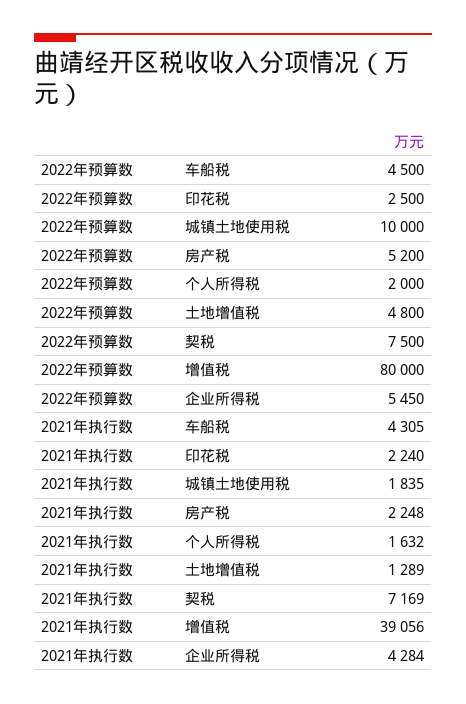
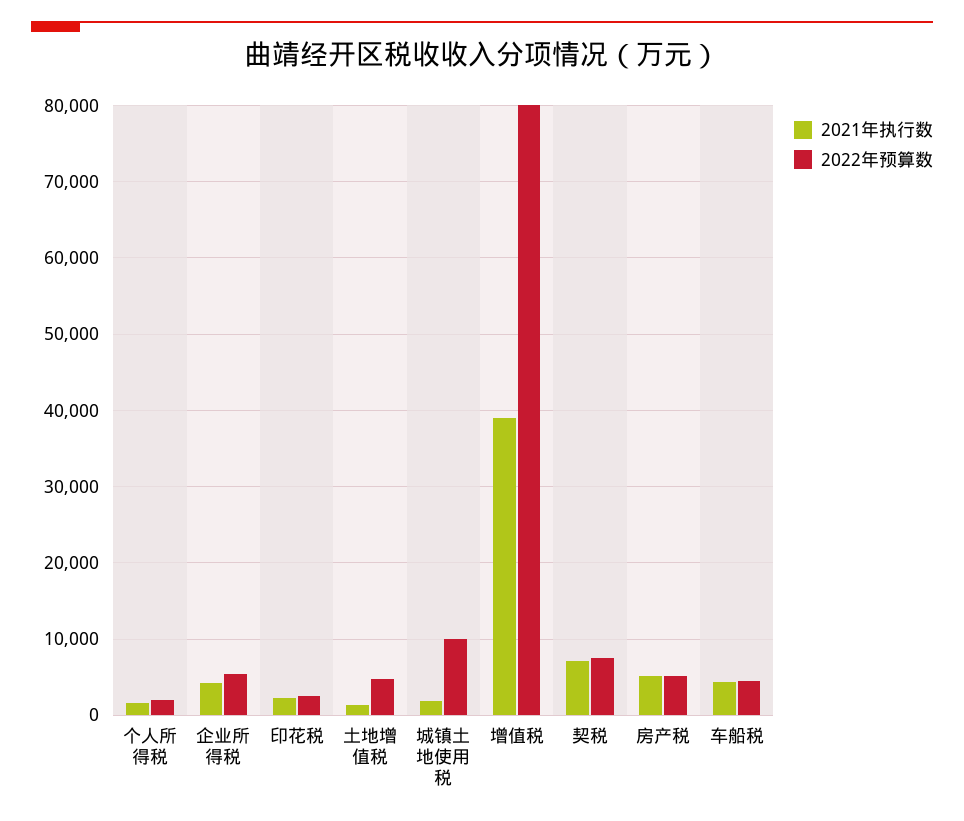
2021年执行数, 房产税: 2248 -> 5000

